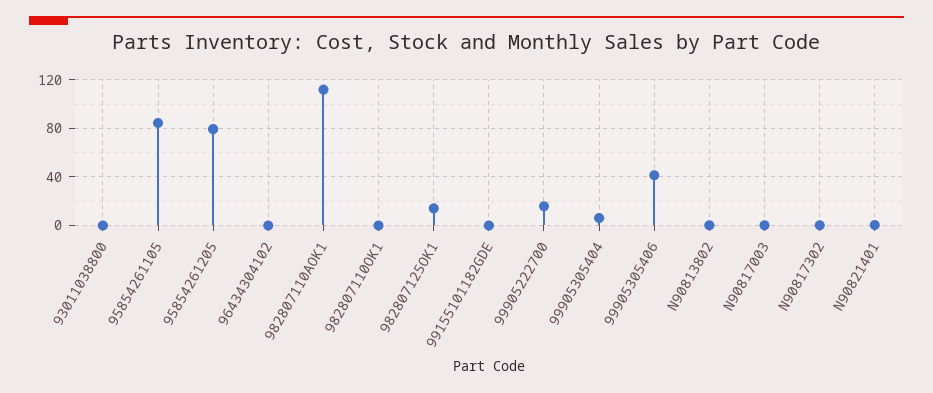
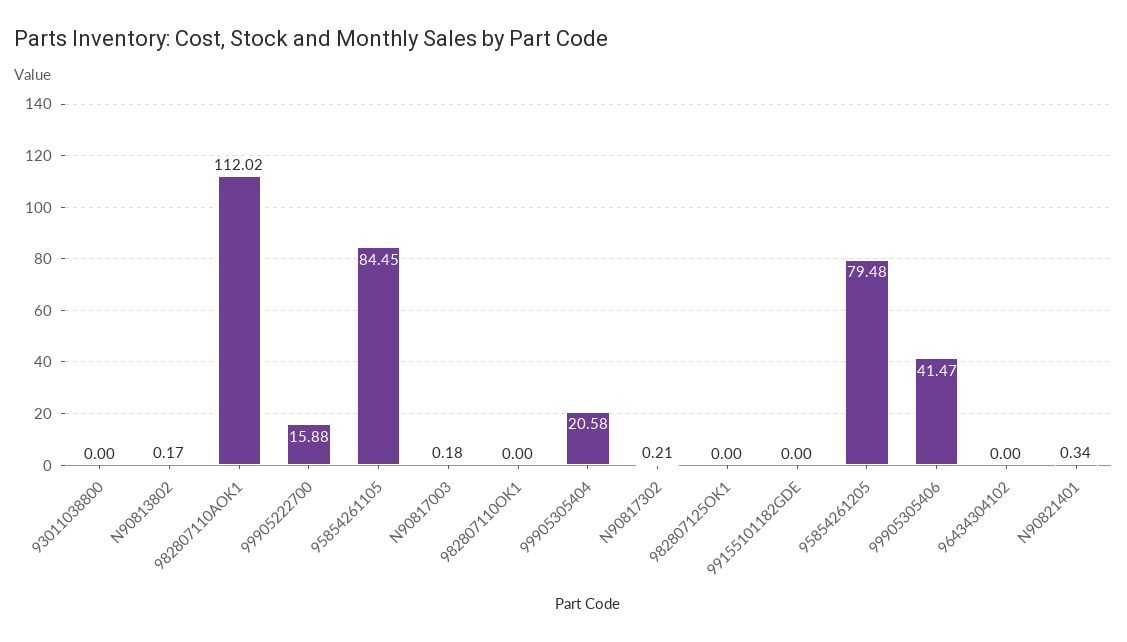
982807125OK1: 15 -> 0
99905305404: 5 -> 20.58

